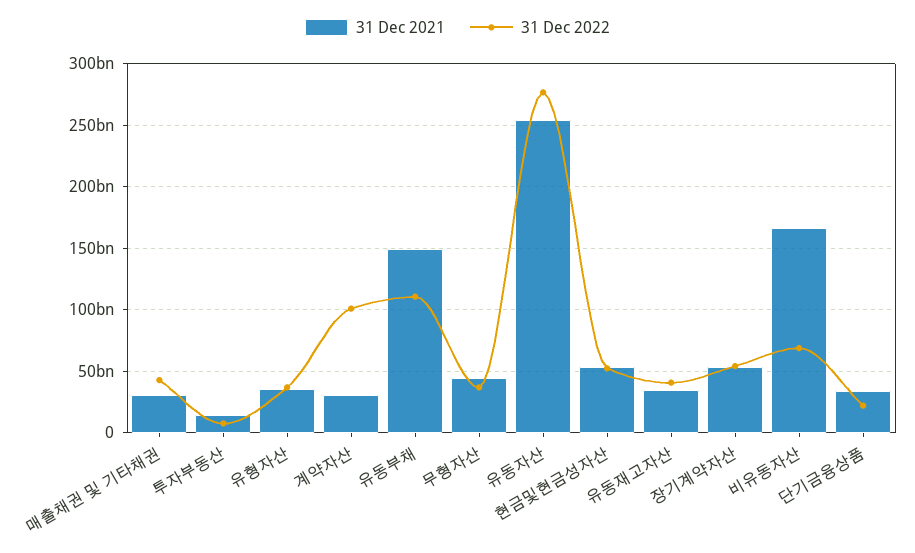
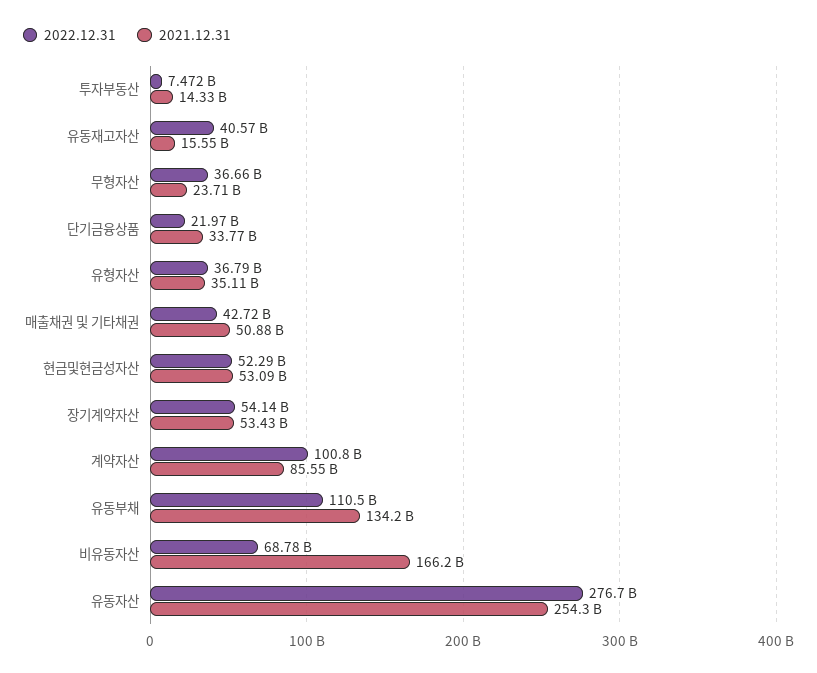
31 Dec 2021, 매출채권 및 기타채권: 30000000000 -> 50880000000
31 Dec 2021, 계약자산: 30000000000 -> 85550000000
31 Dec 2021, 유동부채: 150000000000 -> 134200000000
31 Dec 2021, 무형자산: 45000000000 -> 23710000000
31 Dec 2021, 유동재고자산: 35000000000 -> 15550000000

